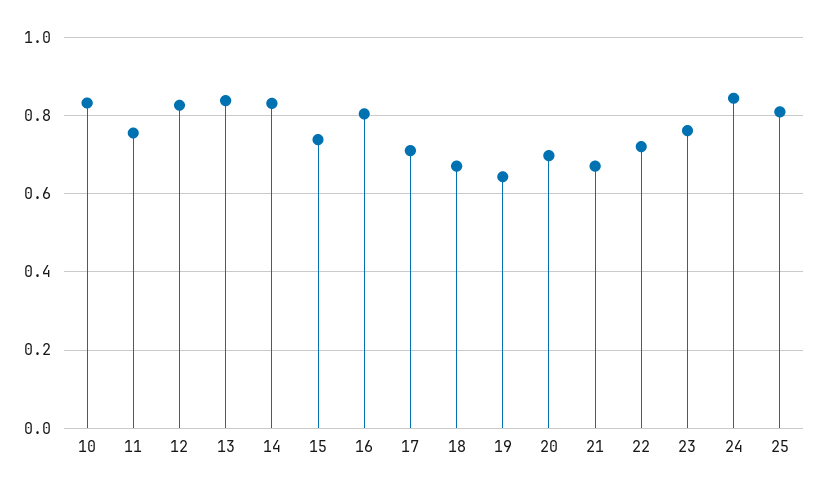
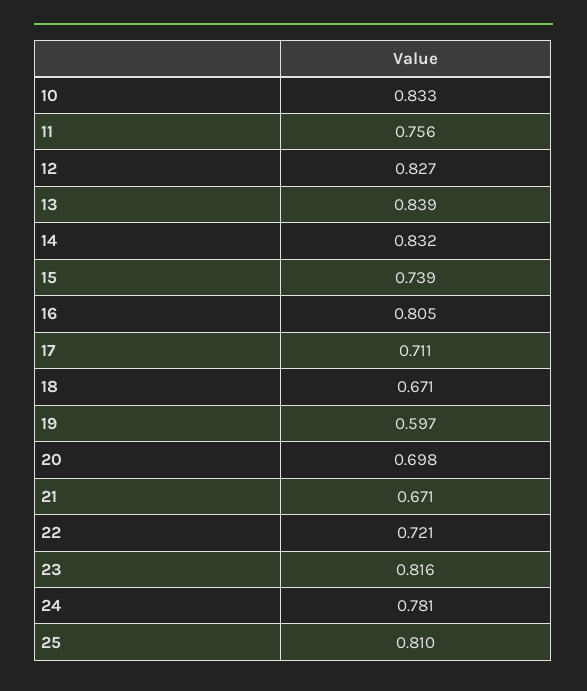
19: 0.64 -> 0.597
23: 0.76 -> 0.816
24: 0.84 -> 0.781

